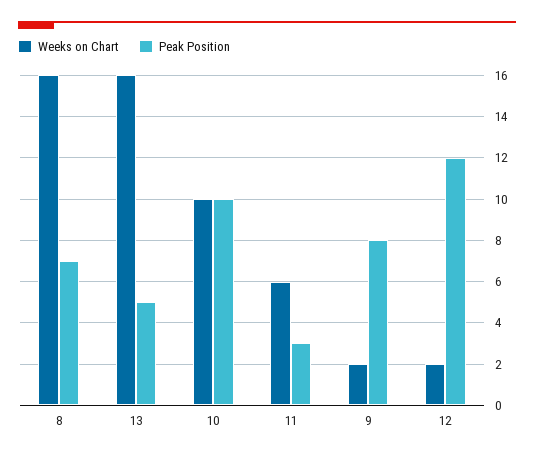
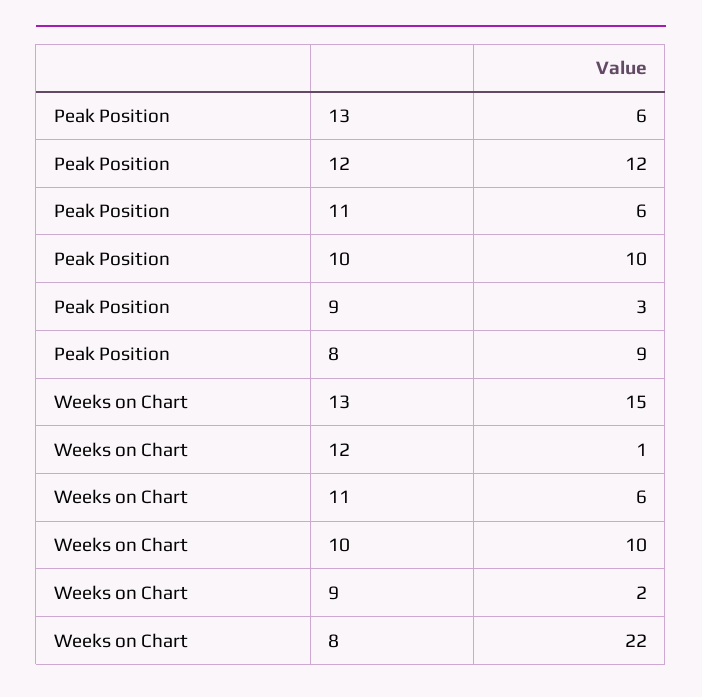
Weeks on Chart, 8: 16 -> 22
Peak Position, 8: 7 -> 9
Weeks on Chart, 13: 16 -> 15
Peak Position, 13: 5 -> 6
Peak Position, 11: 3 -> 6
Peak Position, 9: 8 -> 3
Weeks on Chart, 12: 2 -> 1

